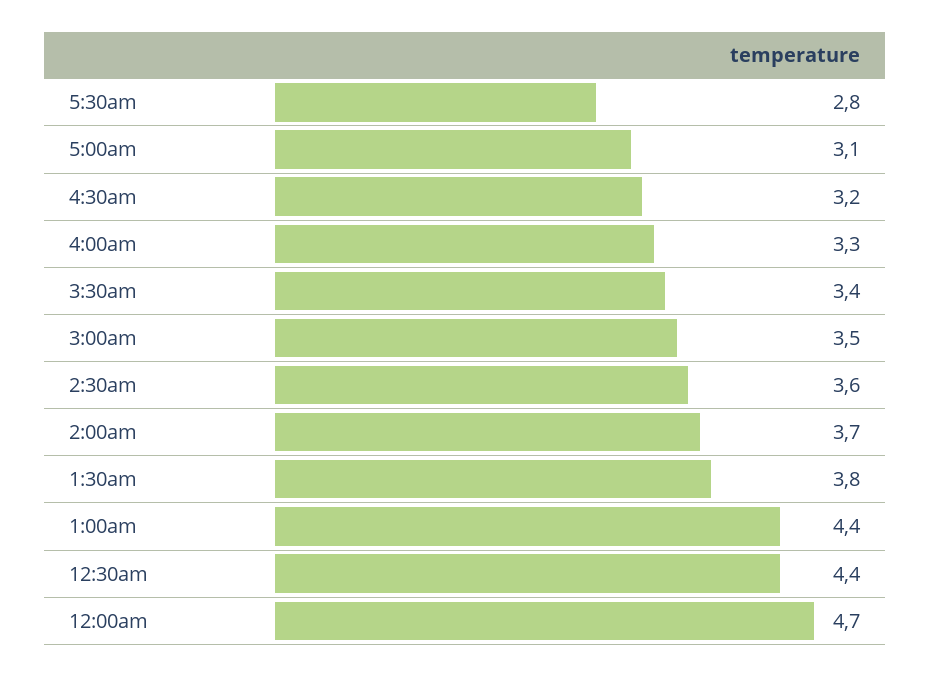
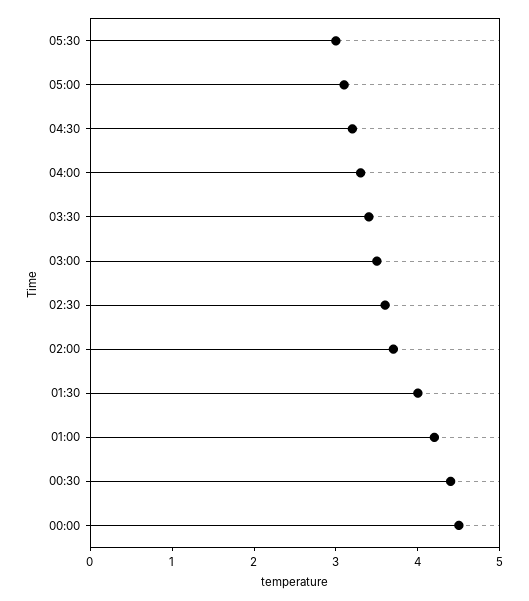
5:30am: 2.8 -> 3
1:30am: 3.8 -> 4
1:00am: 4.4 -> 4.2
12:00am: 4.7 -> 4.5

